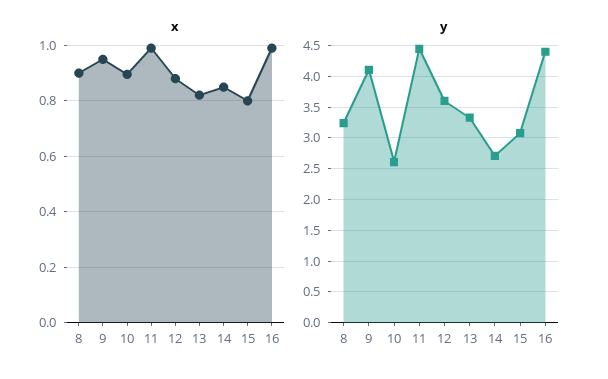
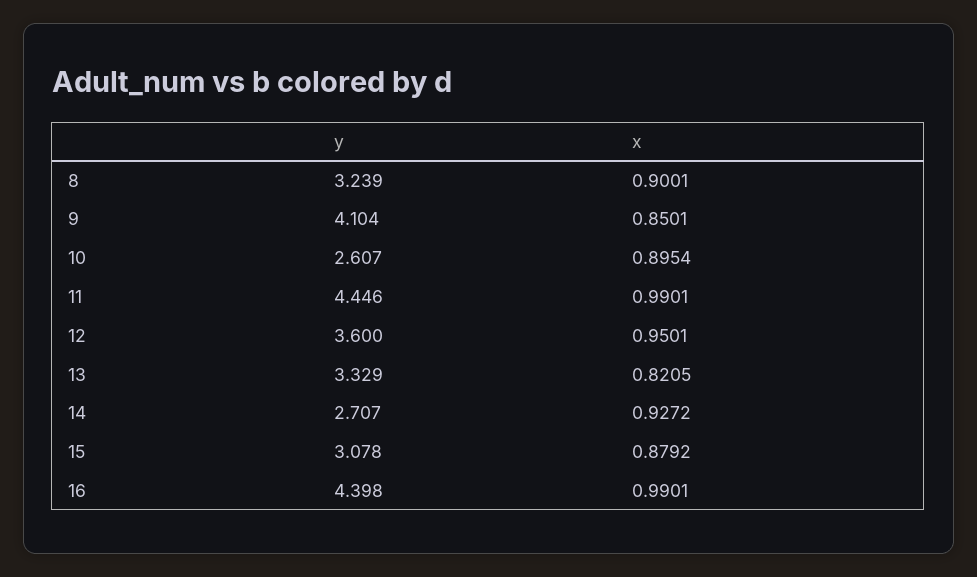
x, 9: 0.95 -> 0.8501
x, 12: 0.875 -> 0.9501
x, 14: 0.85 -> 0.9272
x, 15: 0.8 -> 0.8792

